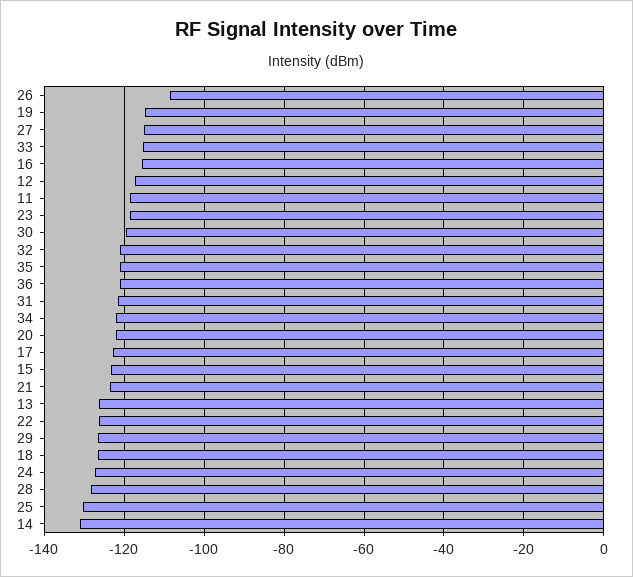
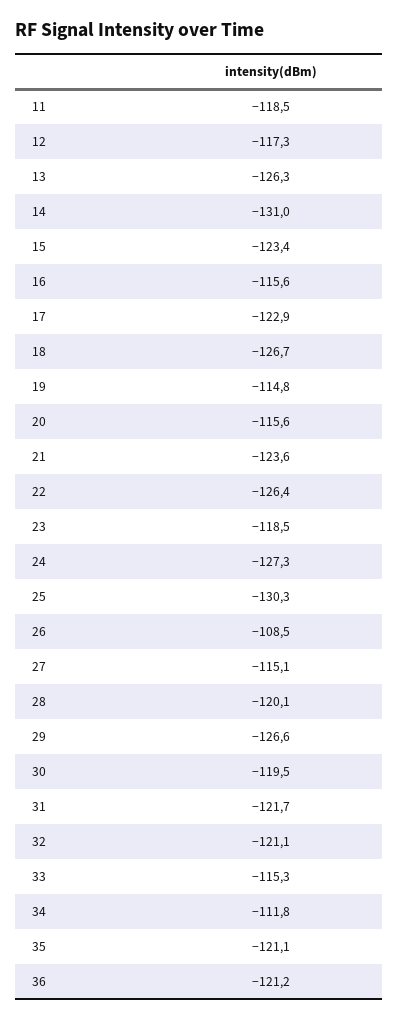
34: -122 -> -111.8
20: -122 -> -115.6
28: -128 -> -120.1

